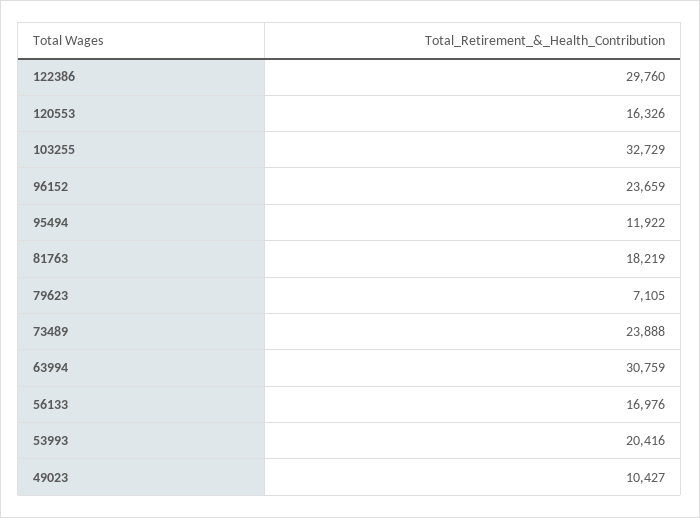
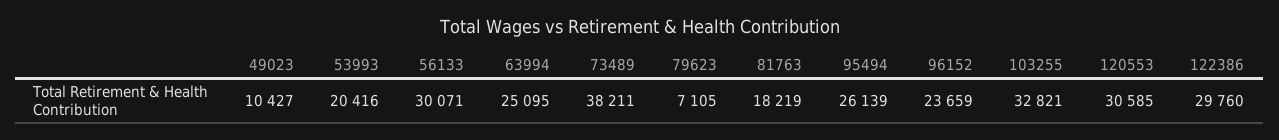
120553: 16326 -> 30585
103255: 32729 -> 32821
95494: 11922 -> 26139
73489: 23888 -> 38211
63994: 30759 -> 25095
56133: 16976 -> 30071

